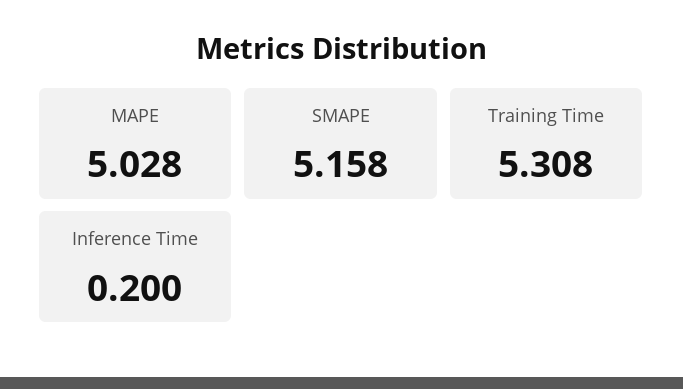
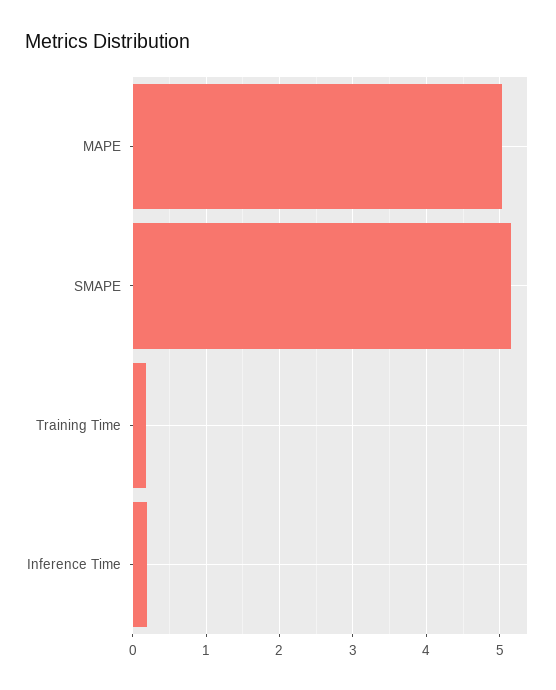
Training Time: 5.308 -> 0.2

